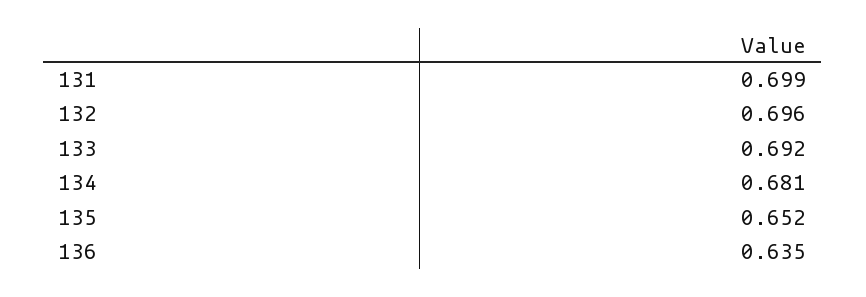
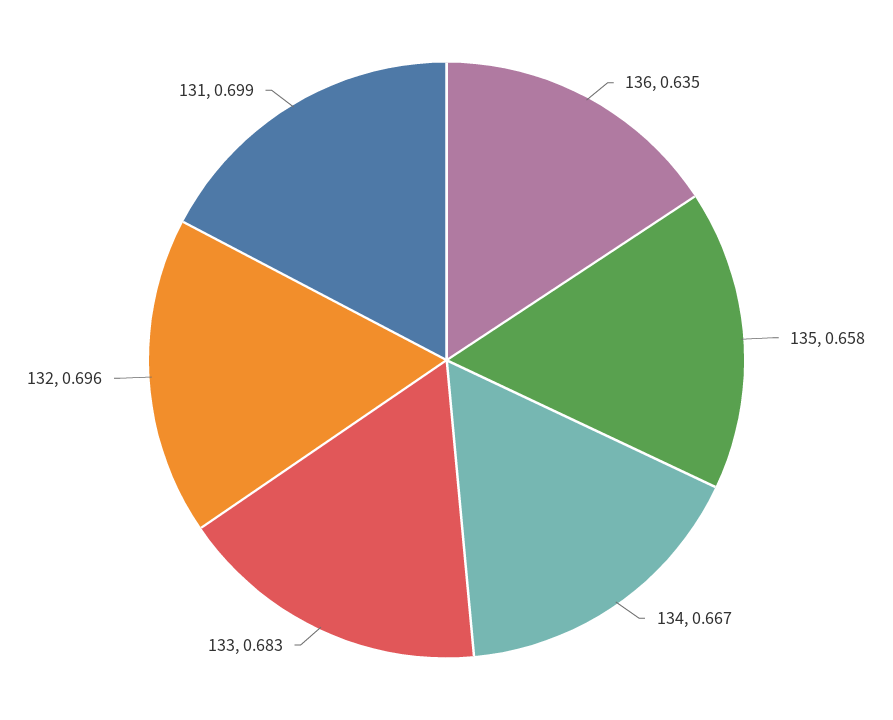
133: 0.692 -> 0.683
134: 0.681 -> 0.667
135: 0.652 -> 0.658

